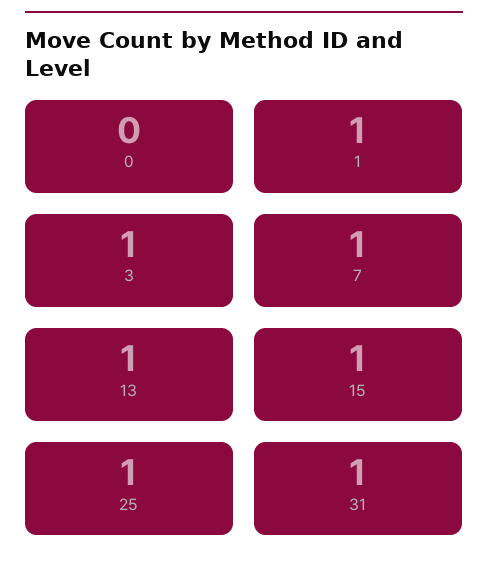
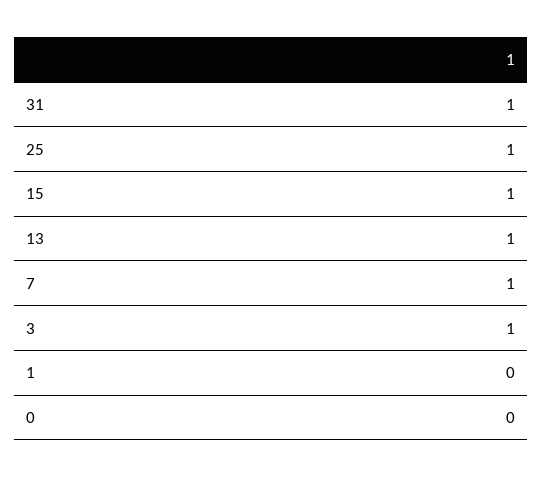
1: 1 -> 0

